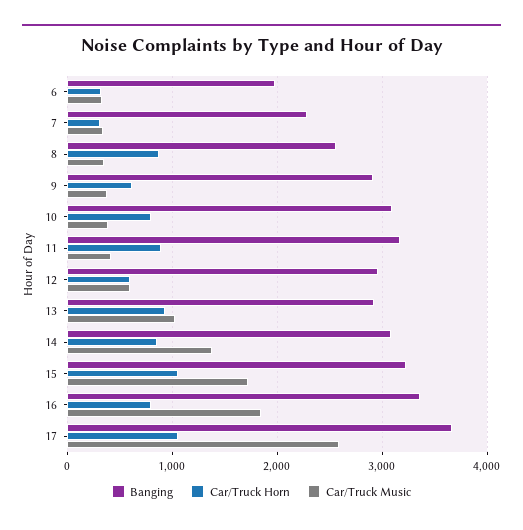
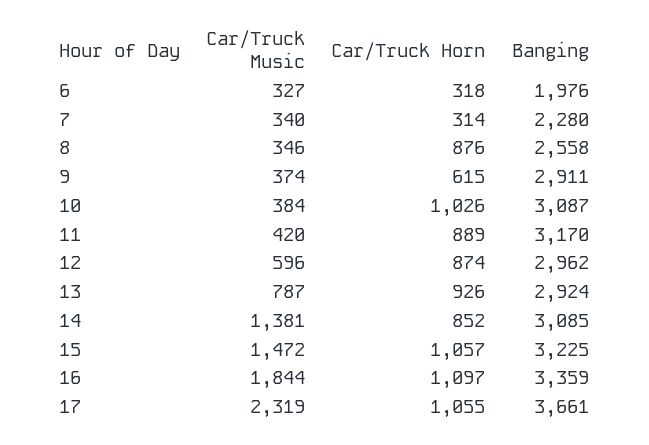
Car/Truck Horn, 10: 800 -> 1026
Car/Truck Horn, 12: 600 -> 874
Car/Truck Music, 13: 1000 -> 787
Car/Truck Music, 15: 1700 -> 1472
Car/Truck Horn, 16: 800 -> 1097
Car/Truck Music, 17: 2600 -> 2319

